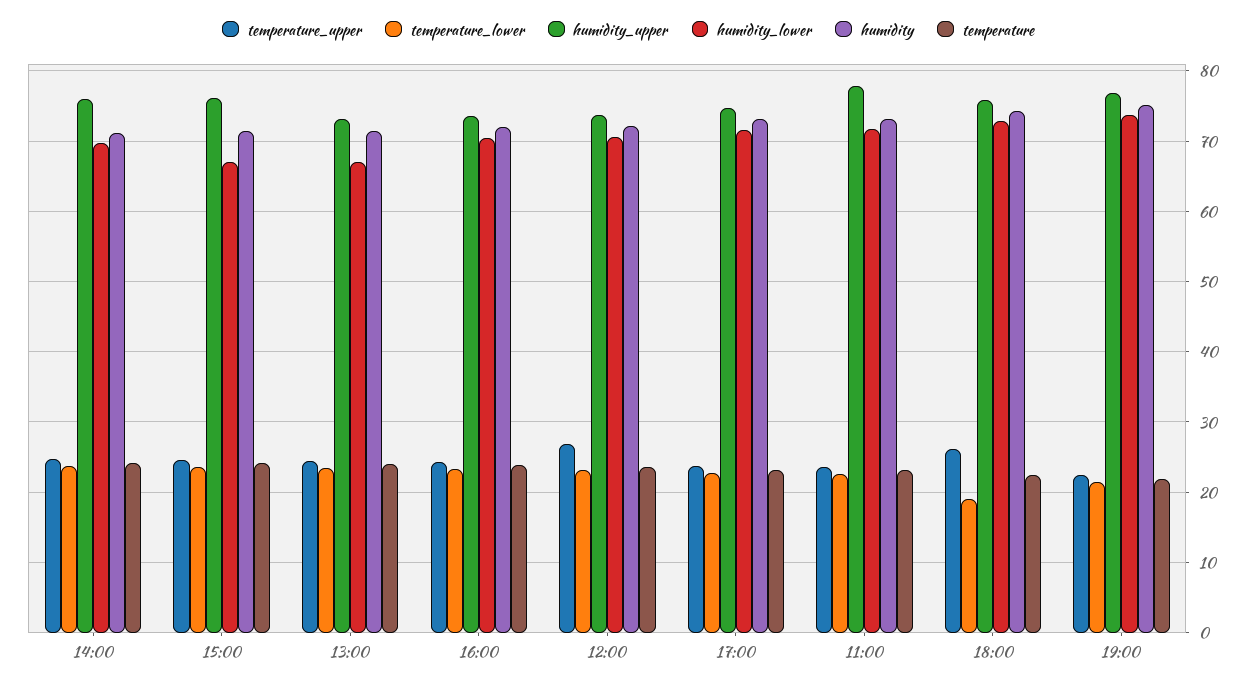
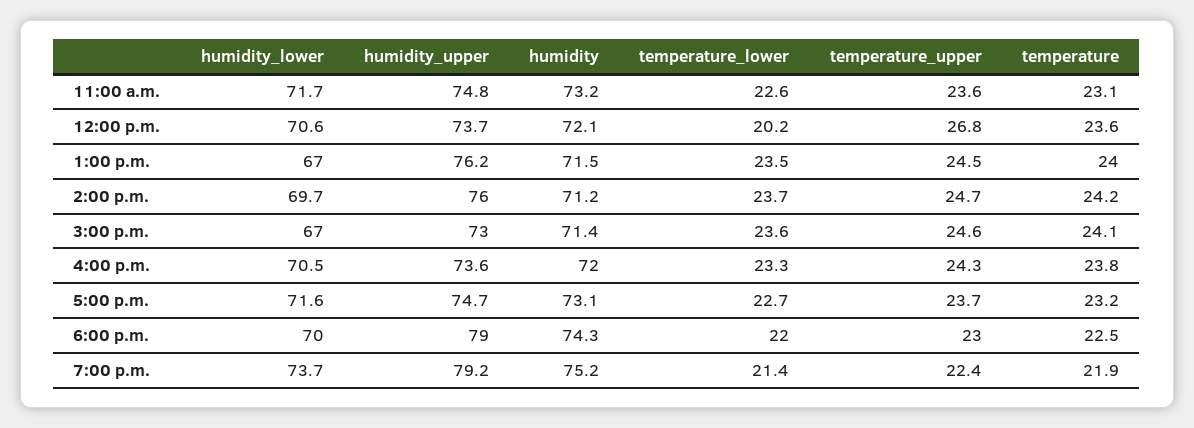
humidity_upper, 15:00: 76 -> 73
humidity_upper, 13:00: 73 -> 76.2
temperature_lower, 12:00: 23 -> 20.2
humidity_upper, 11:00: 78 -> 74.8
temperature_upper, 18:00: 26 -> 23
temperature_lower, 18:00: 19 -> 22
humidity_upper, 18:00: 76 -> 79
humidity_lower, 18:00: 73 -> 70
humidity_upper, 19:00: 77 -> 79.2

